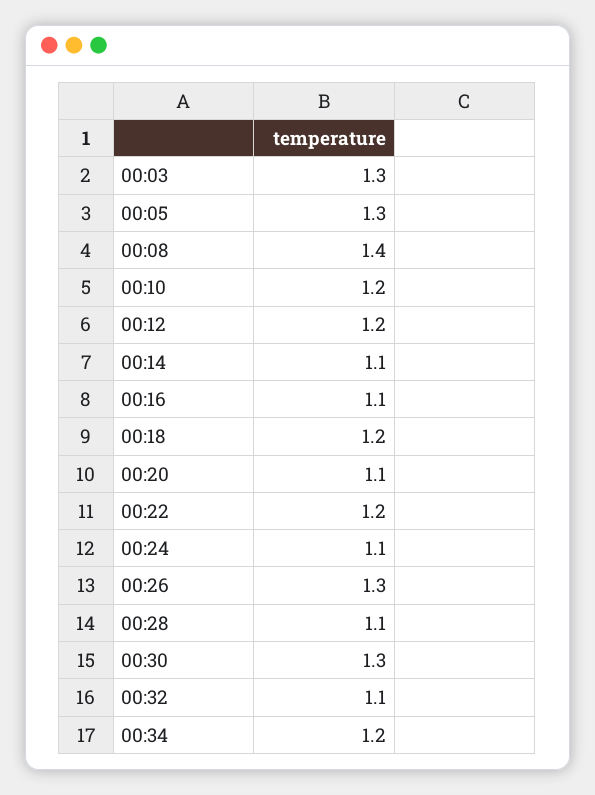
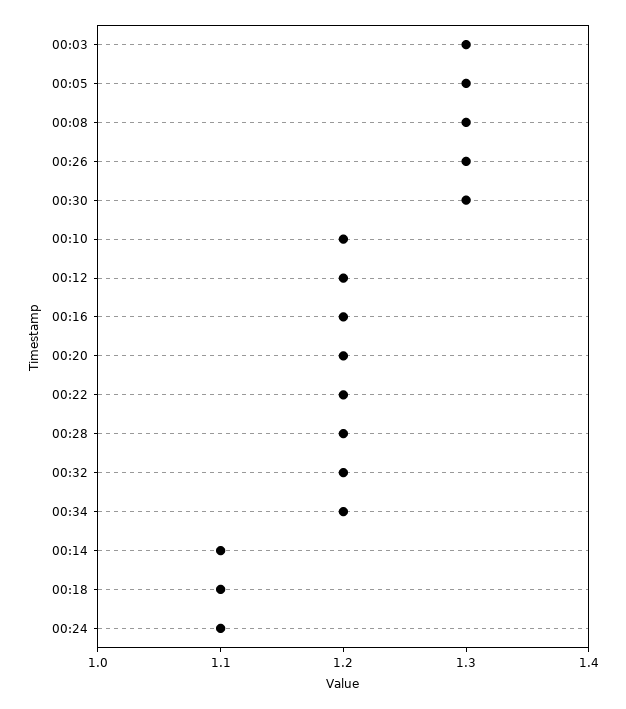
00:08: 1.4 -> 1.3
00:16: 1.1 -> 1.2
00:18: 1.2 -> 1.1
00:20: 1.1 -> 1.2
00:28: 1.1 -> 1.2
00:32: 1.1 -> 1.2

